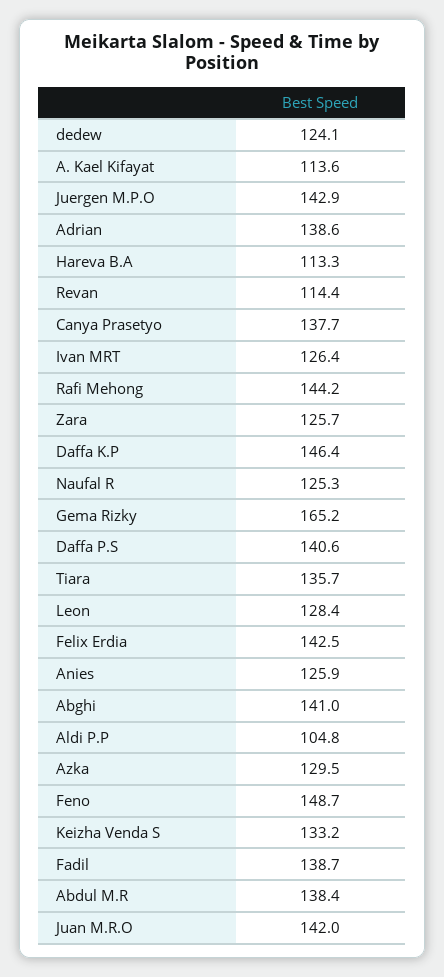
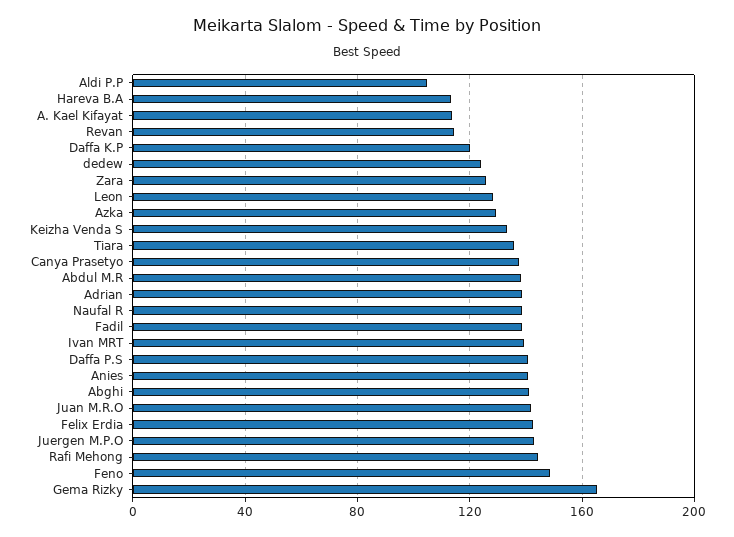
Ivan MRT: 126.4 -> 140
Daffa K.P: 146.4 -> 120
Naufal R: 125.3 -> 140
Anies: 125.9 -> 140

